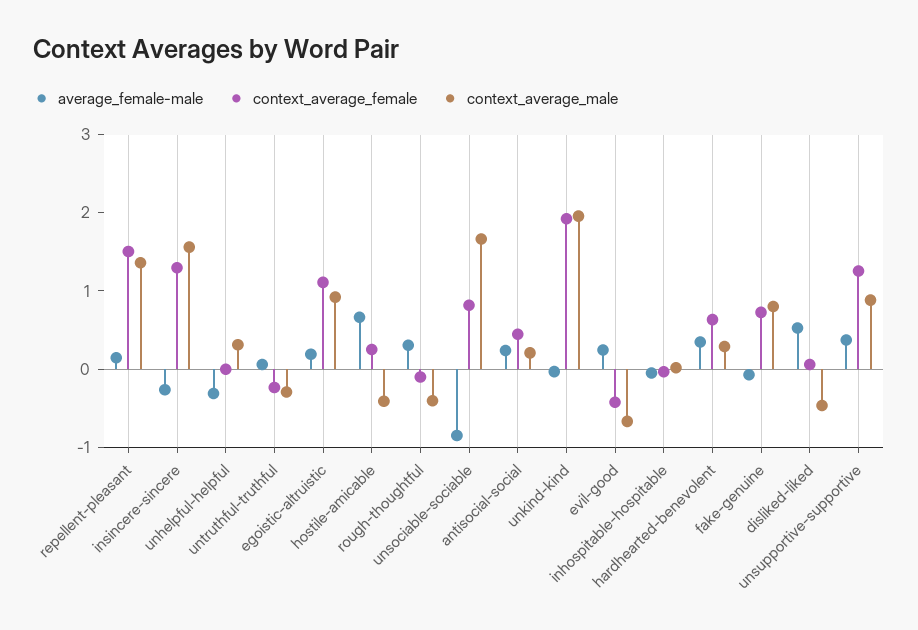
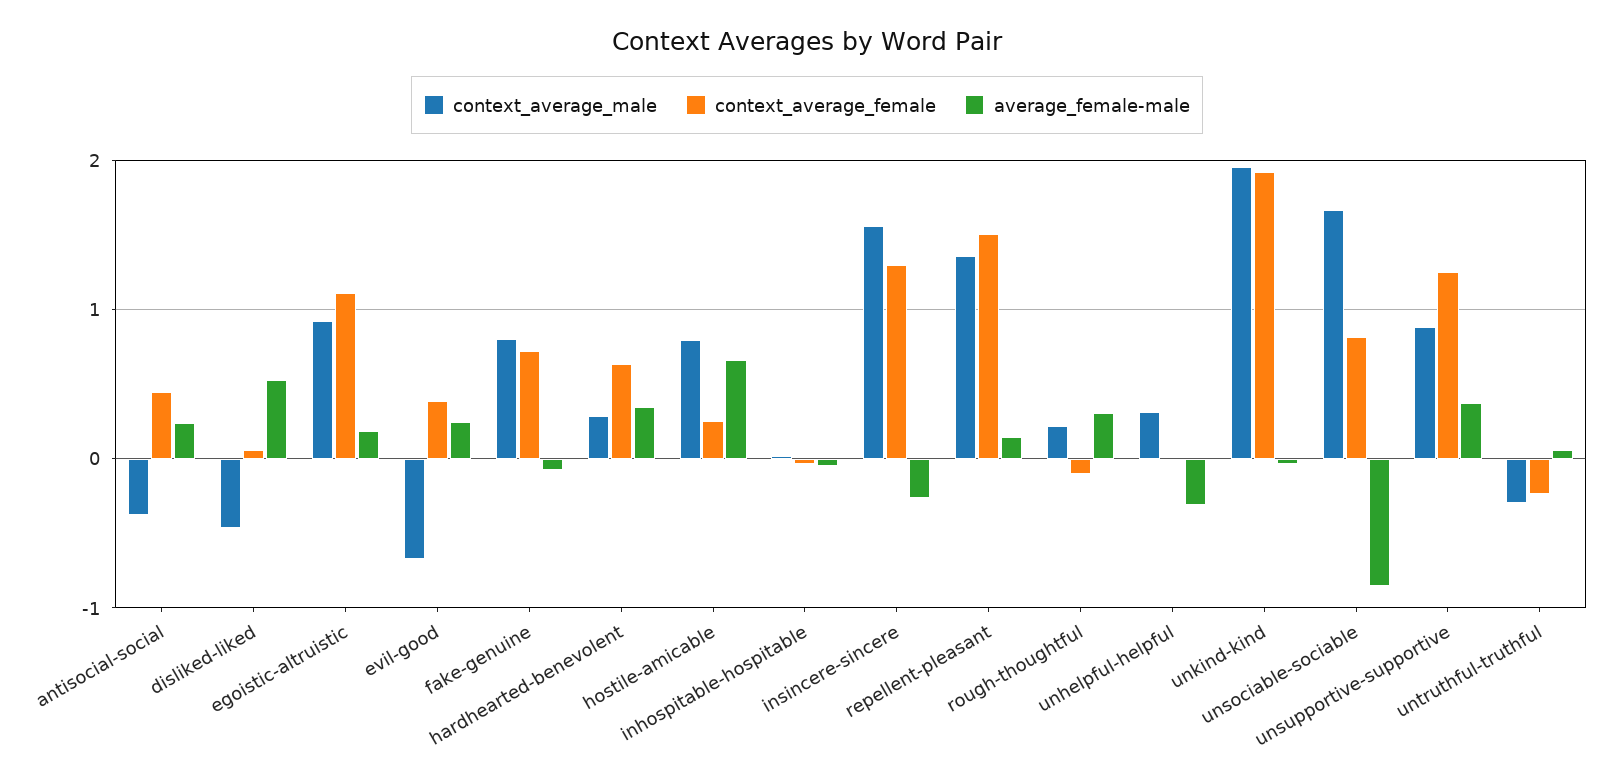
context_average_male, hostile-amicable: -0.4 -> 0.8
context_average_male, rough-thoughtful: -0.4 -> 0.2
context_average_male, antisocial-social: 0.2 -> -0.4
context_average_female, evil-good: -0.4 -> 0.4

